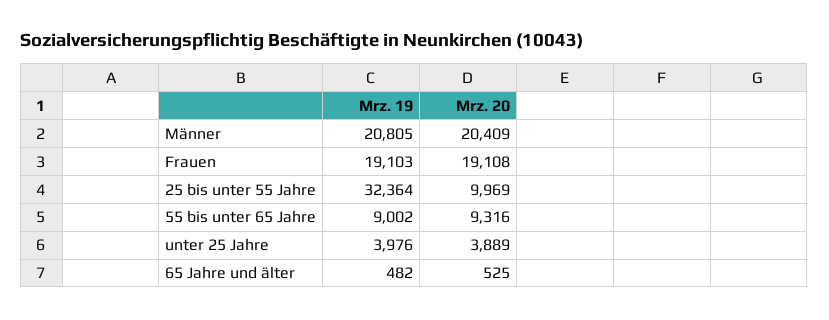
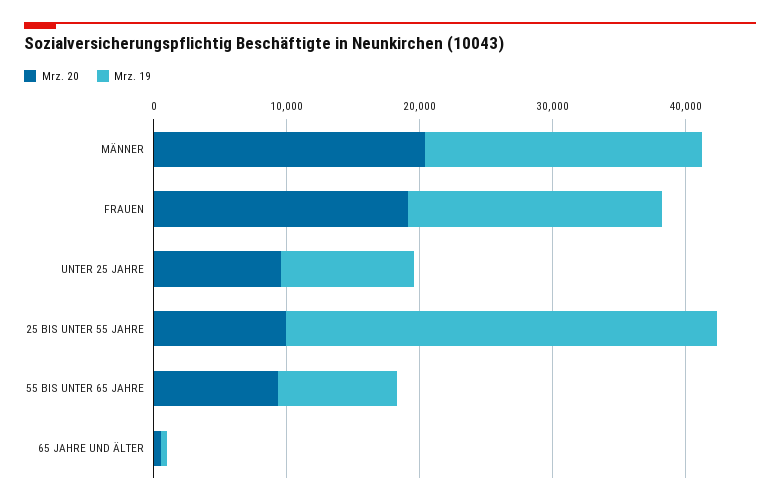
Mrz. 19, unter 25 Jahre: 3976 -> 10000
Mrz. 20, unter 25 Jahre: 3889 -> 10000

